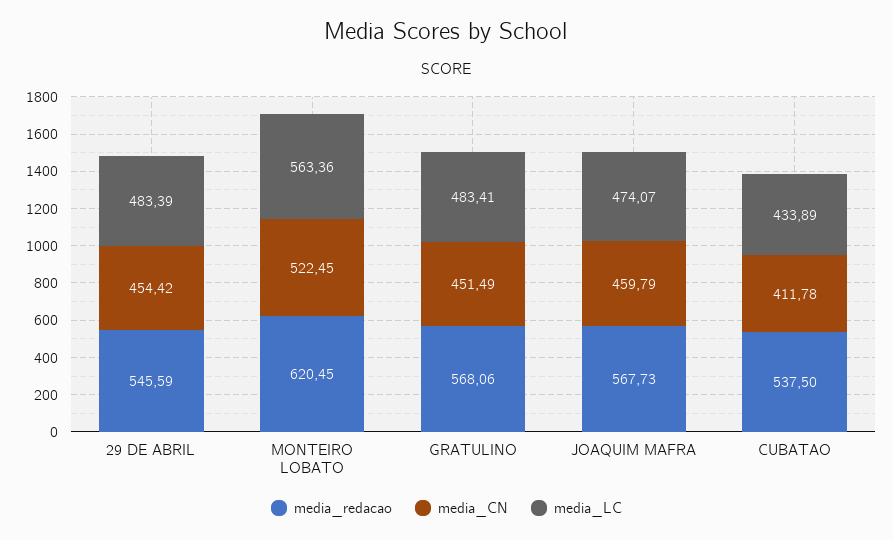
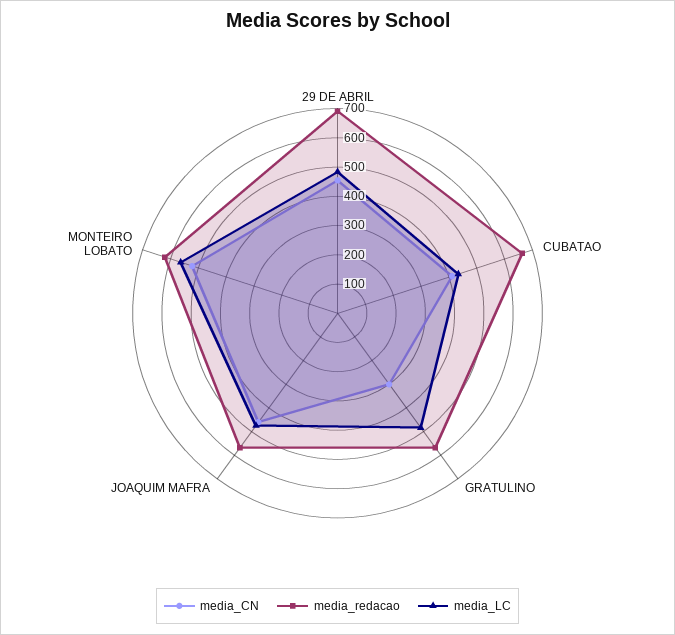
media_redacao, 29 DE ABRIL: 545.59 -> 700
media_CN, GRATULINO: 451.49 -> 300
media_redacao, CUBATAO: 537.5 -> 650

